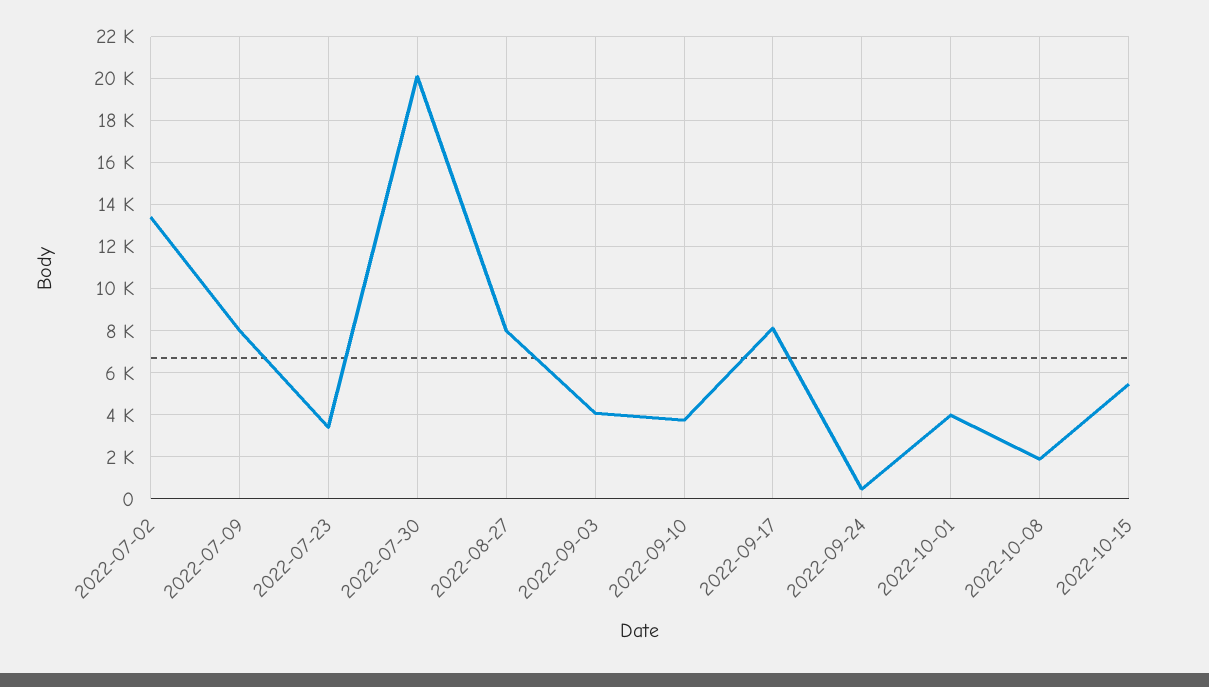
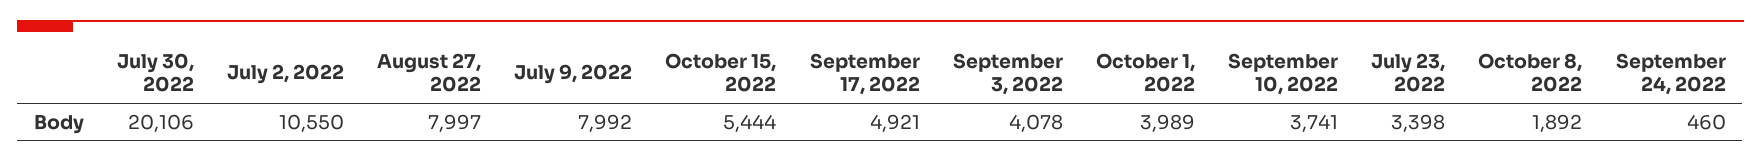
2022-07-02: 13500 -> 10550
2022-09-17: 8000 -> 4921

